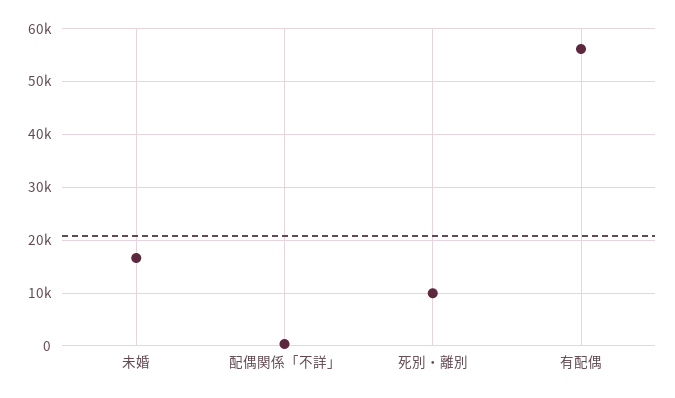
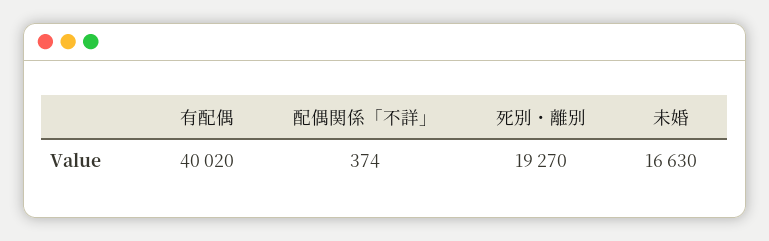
死別・離別: 10000 -> 19270
有配偶: 56000 -> 40020

